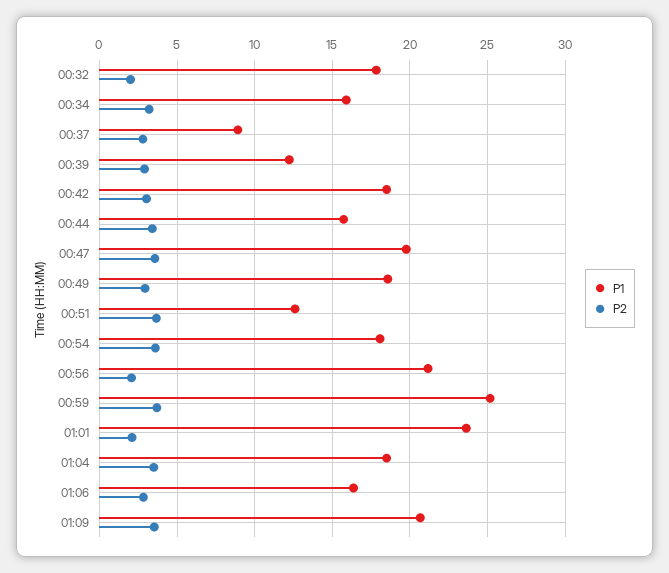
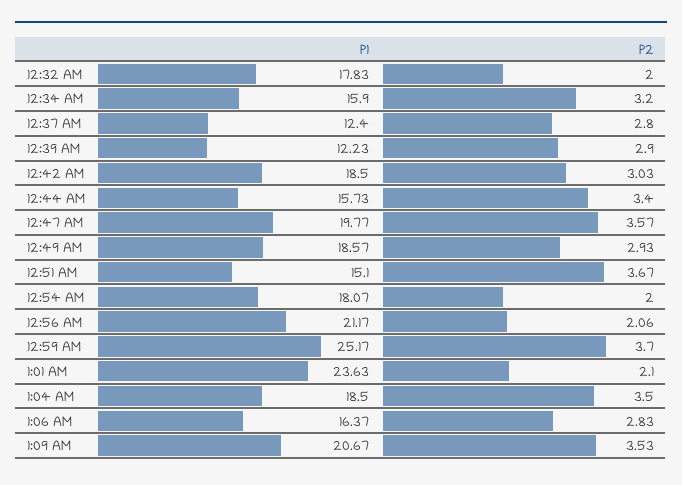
P1, 00:37: 9 -> 12.4
P1, 00:51: 12.5 -> 15.1
P2, 00:54: 3.5 -> 2

